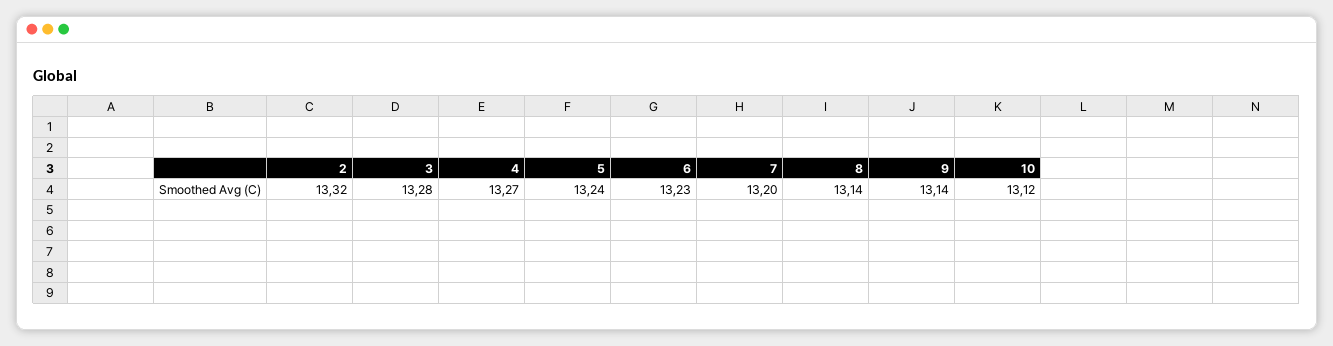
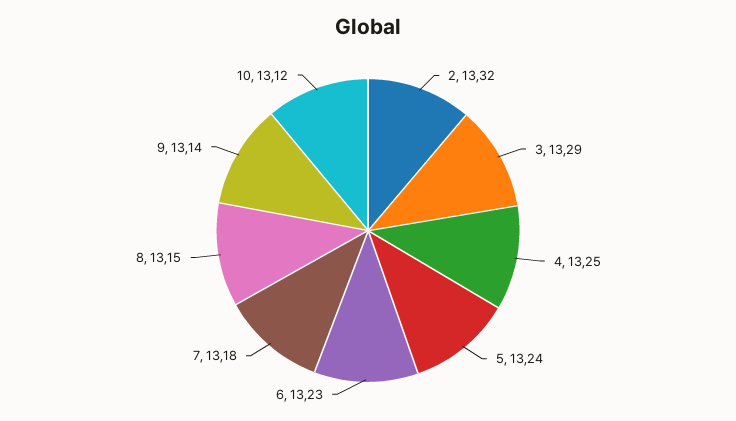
3: 13.28 -> 13.29
4: 13.27 -> 13.25
7: 13.2 -> 13.18
8: 13.14 -> 13.15

